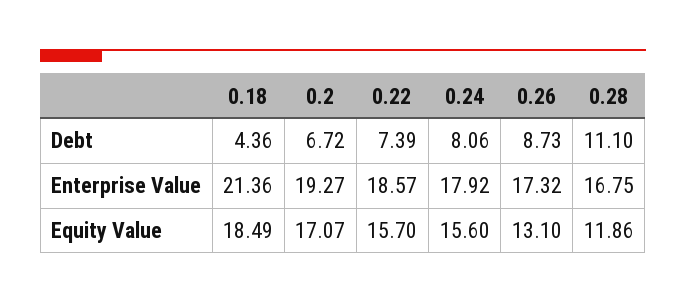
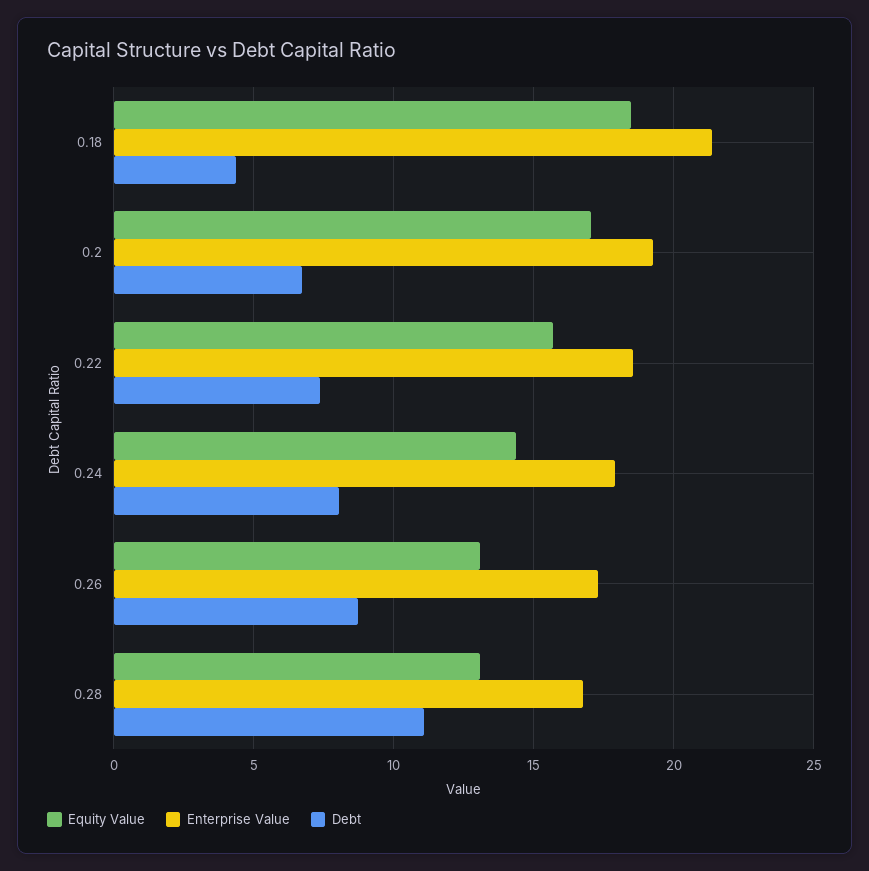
Equity Value, 0.24: 15.6 -> 14.5
Equity Value, 0.28: 11.86 -> 13

